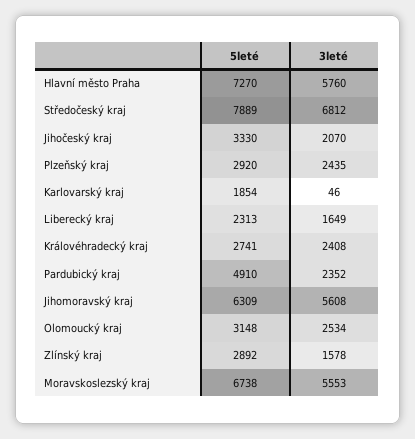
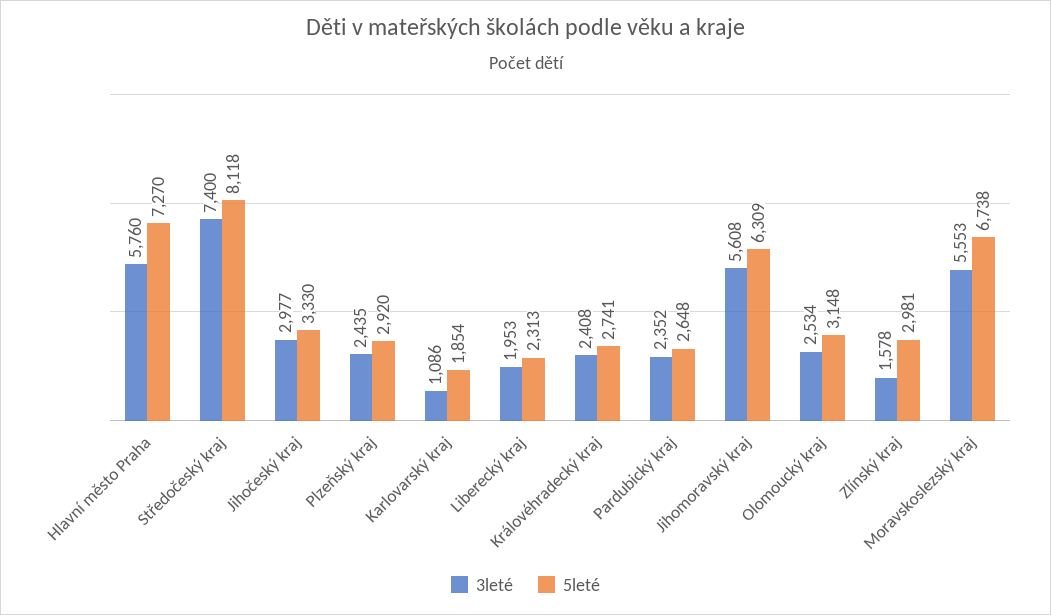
5leté, Středočeský kraj: 7889 -> 8118
3leté, Středočeský kraj: 6812 -> 7400
3leté, Jihočeský kraj: 2070 -> 2977
3leté, Karlovarský kraj: 46 -> 1086
3leté, Liberecký kraj: 1649 -> 1953
5leté, Pardubický kraj: 4910 -> 2648
5leté, Zlínský kraj: 2892 -> 2981

